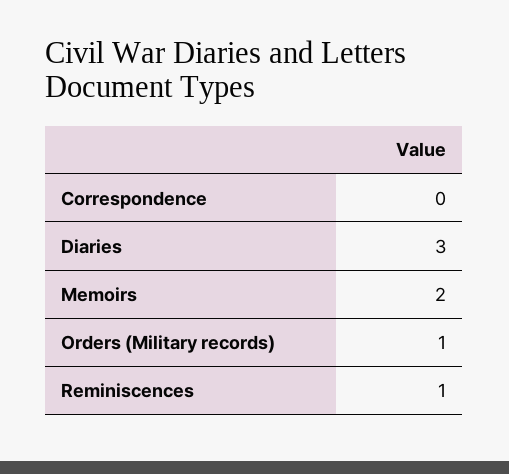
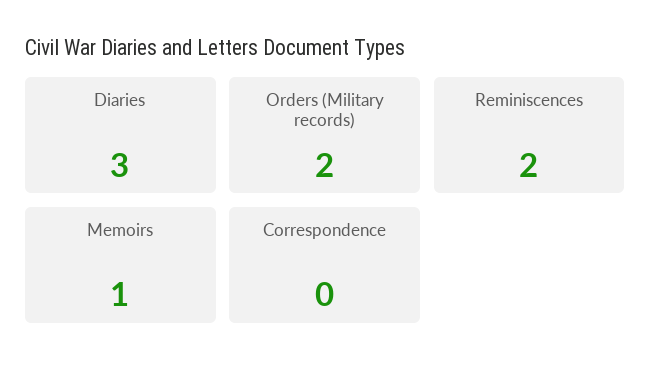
Memoirs: 2 -> 1
Orders (Military records): 1 -> 2
Reminiscences: 1 -> 2

